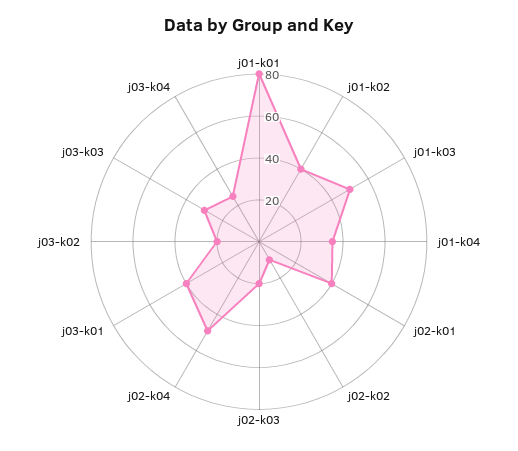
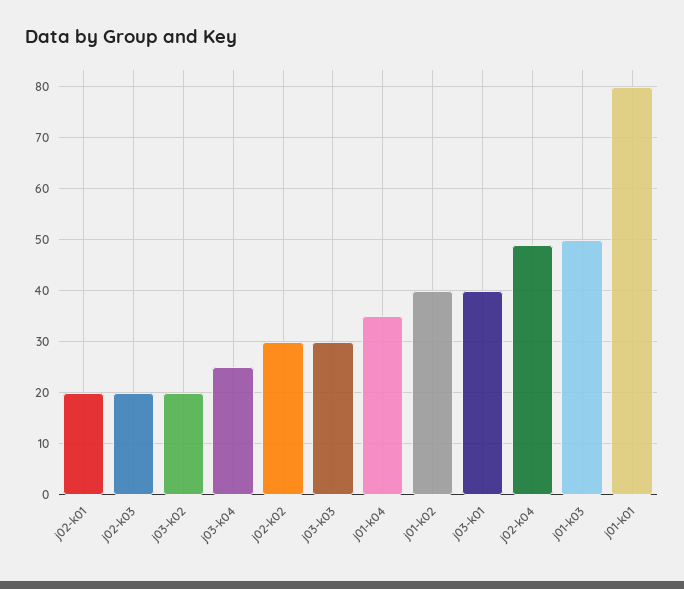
j02-k01: 40 -> 20
j02-k02: 10 -> 30

